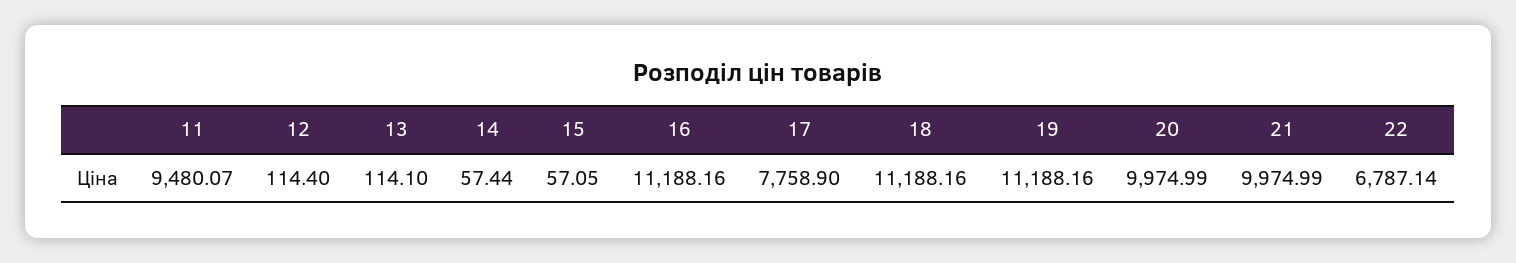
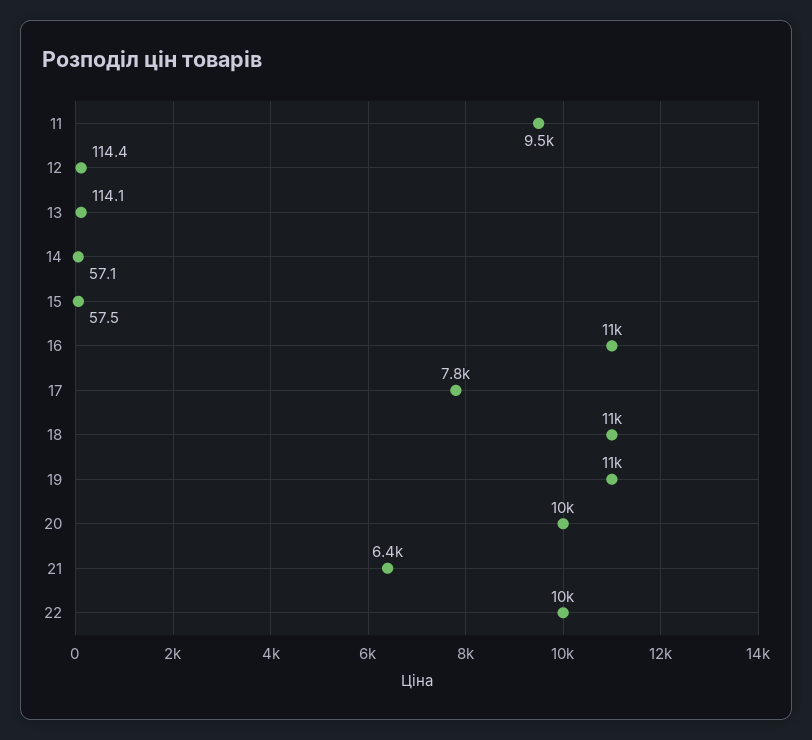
14: 57.44 -> 57.1
15: 57.05 -> 57.5
21: 9974.99 -> 6400
22: 6787.14 -> 10000

